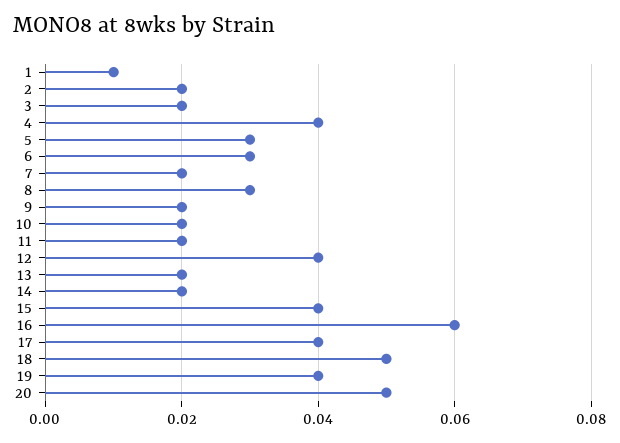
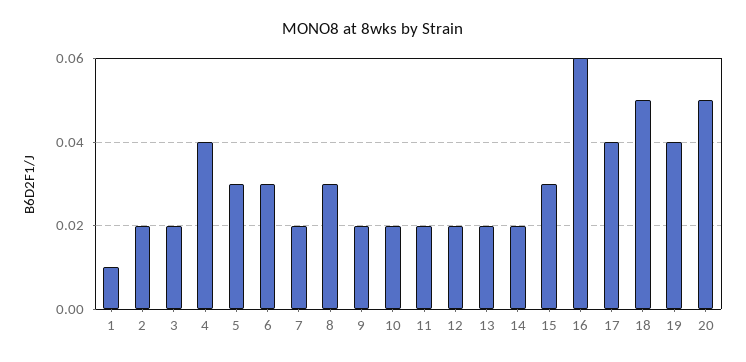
12: 0.04 -> 0.02
15: 0.04 -> 0.03

